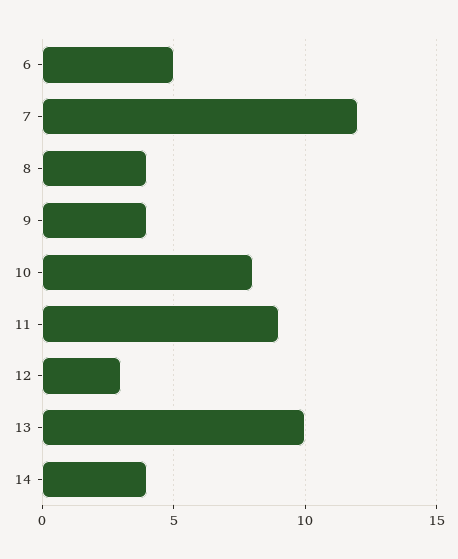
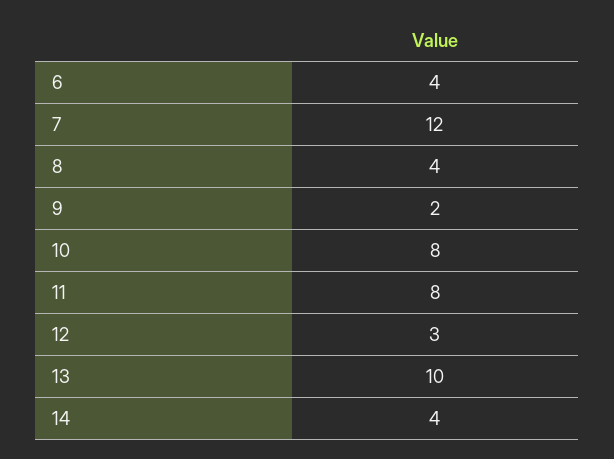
6: 5 -> 4
9: 4 -> 2
11: 9 -> 8

